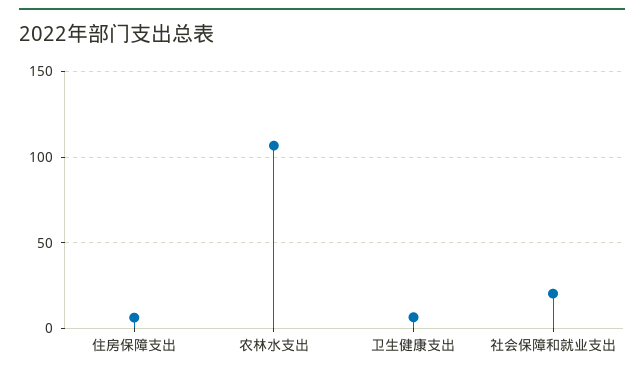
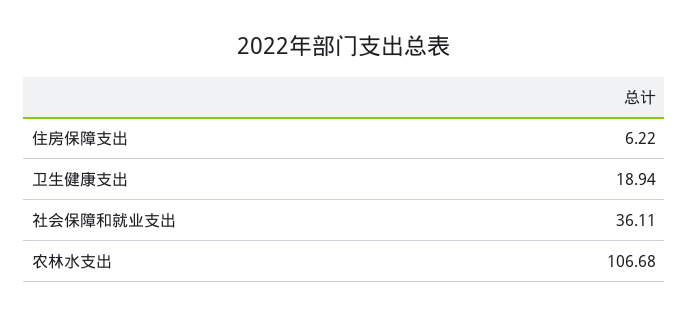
卫生健康支出: 5 -> 18.94
社会保障和就业支出: 20 -> 36.11

